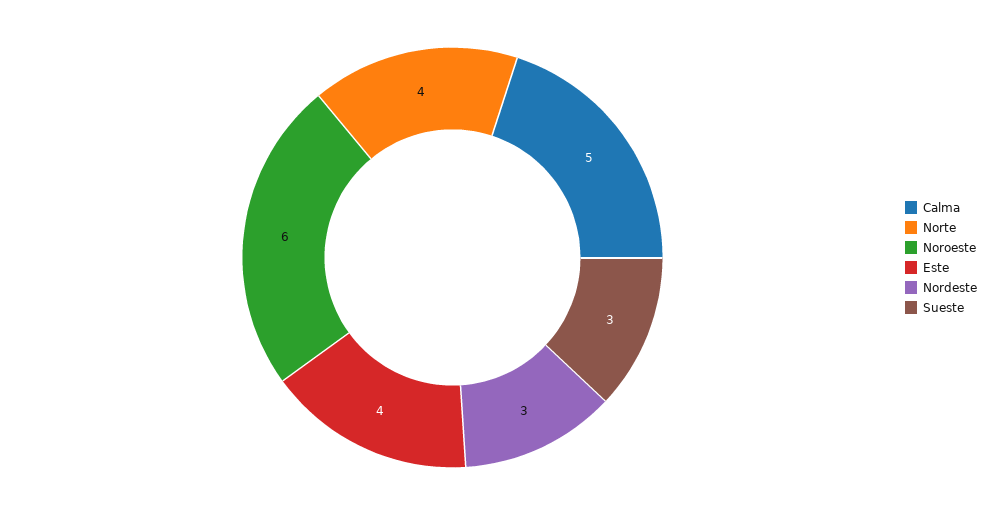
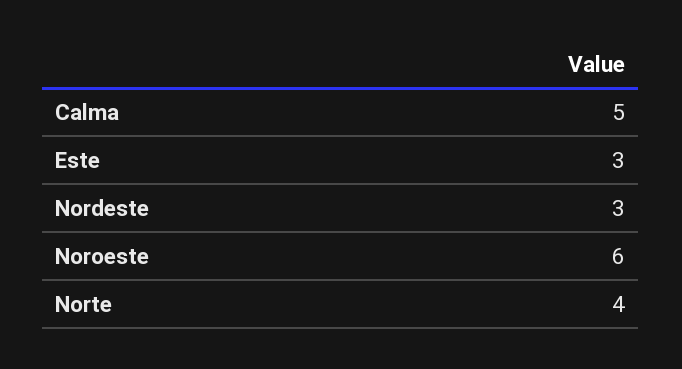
Este: 4 -> 3
Sueste: 3 -> none

